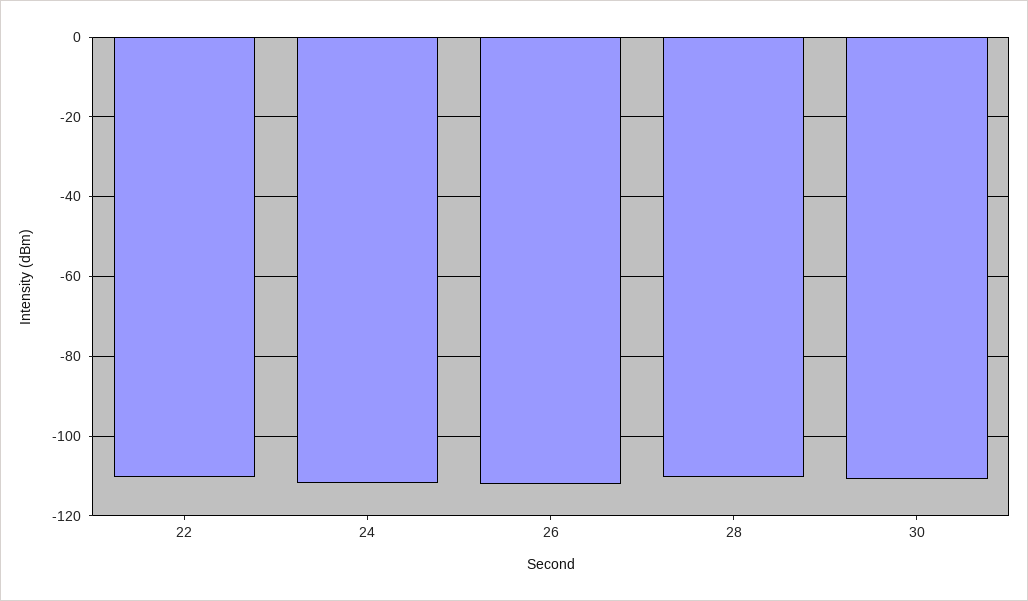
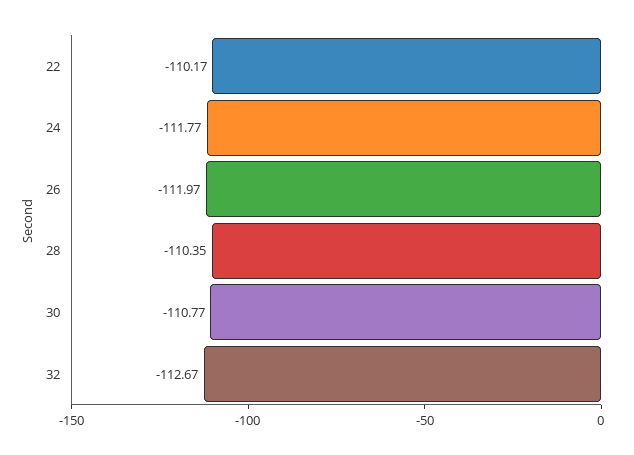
32: none -> -112.67

